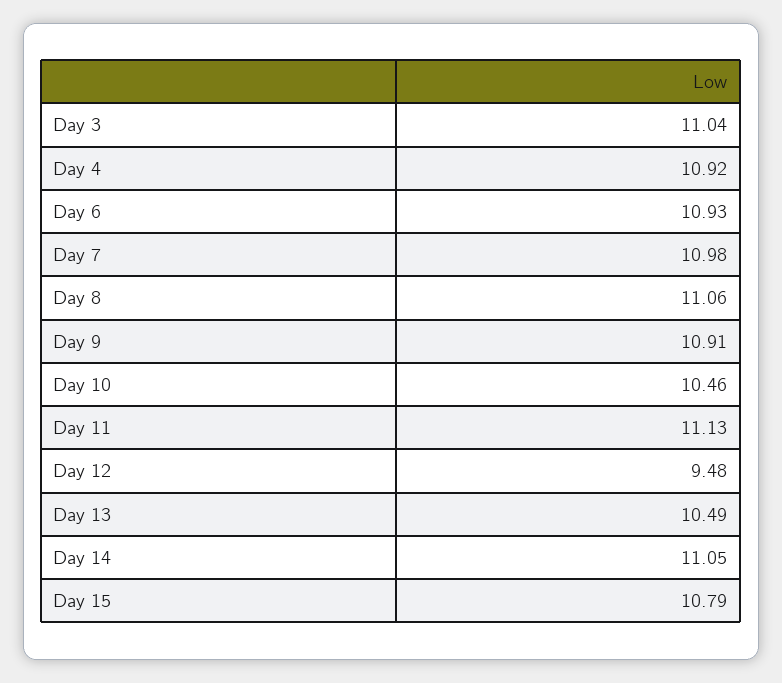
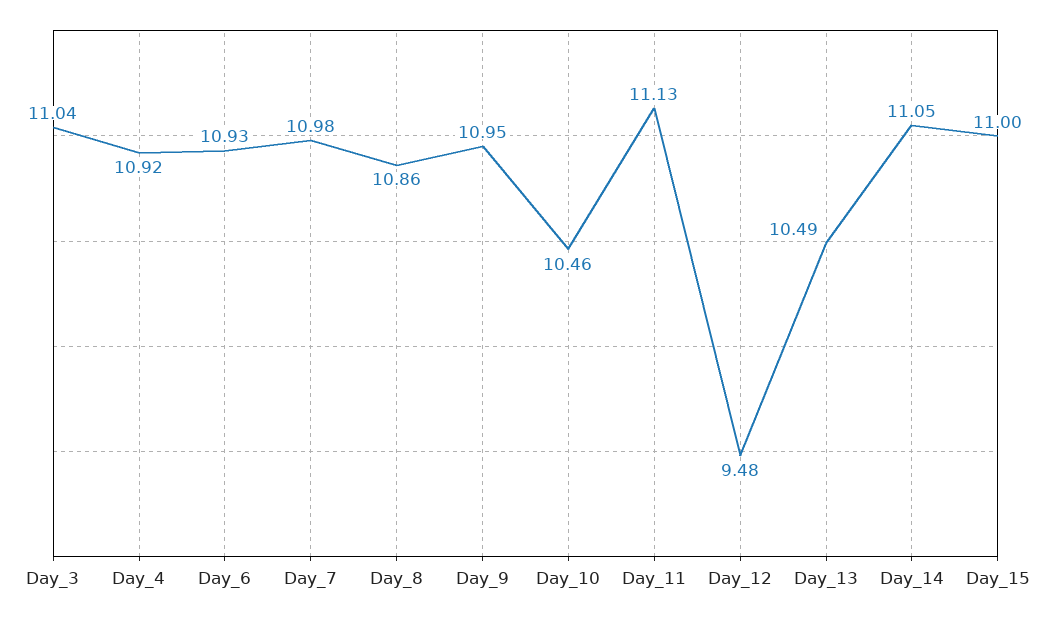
Day 8: 11.06 -> 10.86
Day 9: 10.91 -> 10.95
Day 15: 10.79 -> 11

